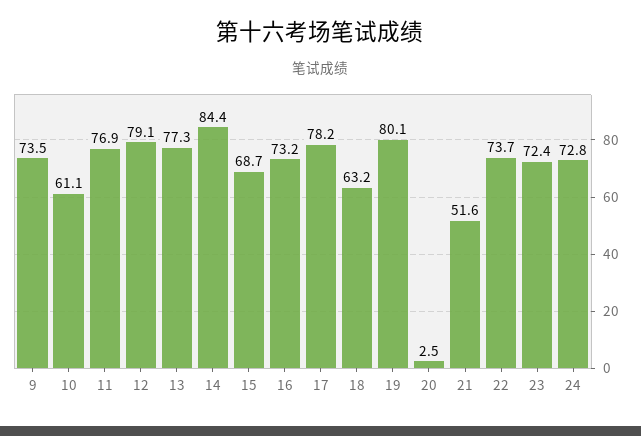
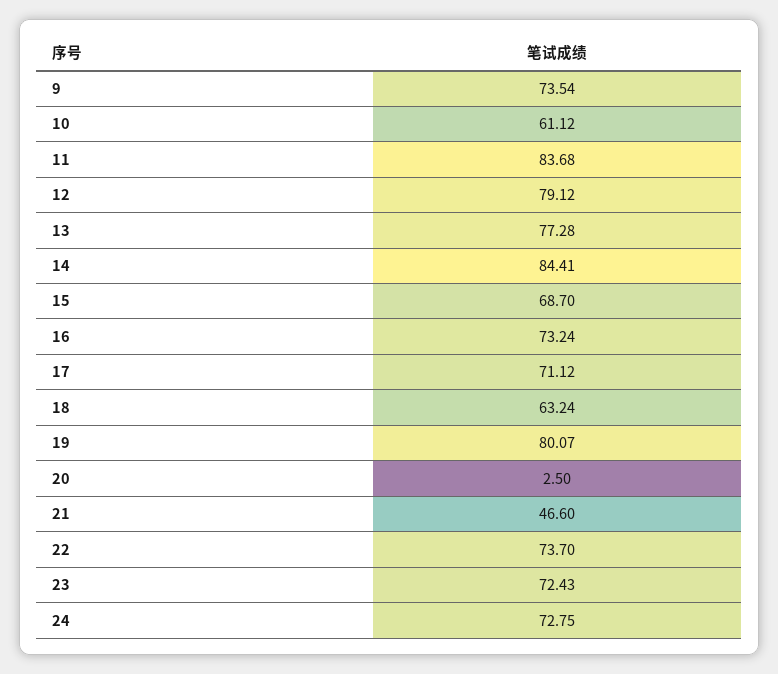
11: 76.9 -> 83.68
17: 78.2 -> 71.12
21: 51.6 -> 46.6

